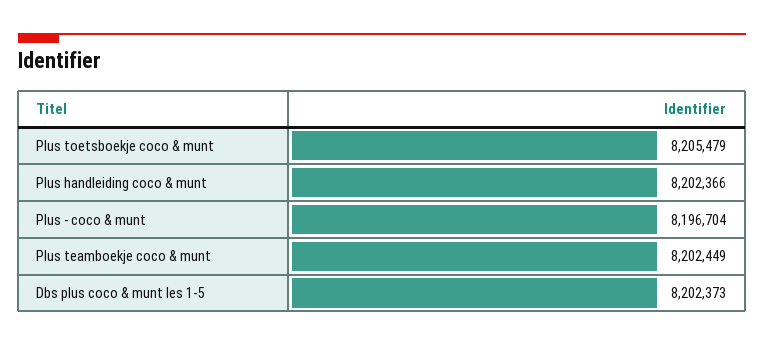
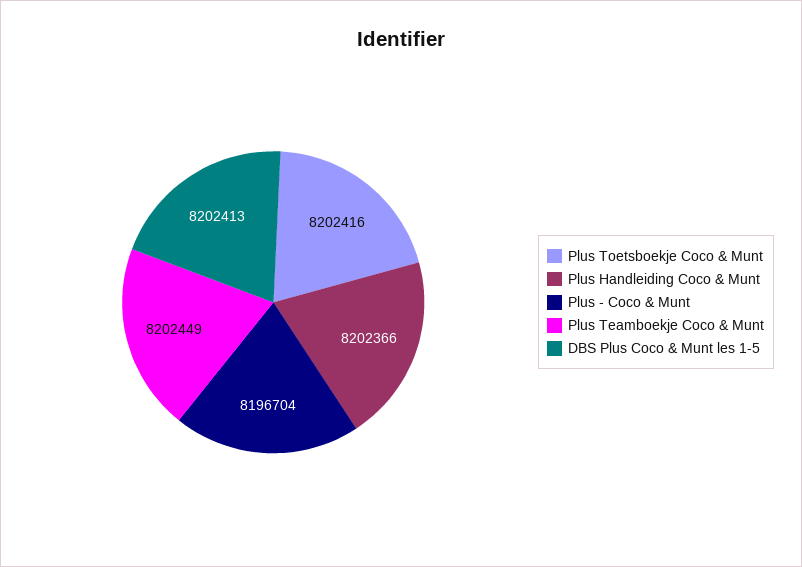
Plus toetsboekje coco & munt: 8205479 -> 8202416
Dbs plus coco & munt les 1-5: 8202373 -> 8202413

